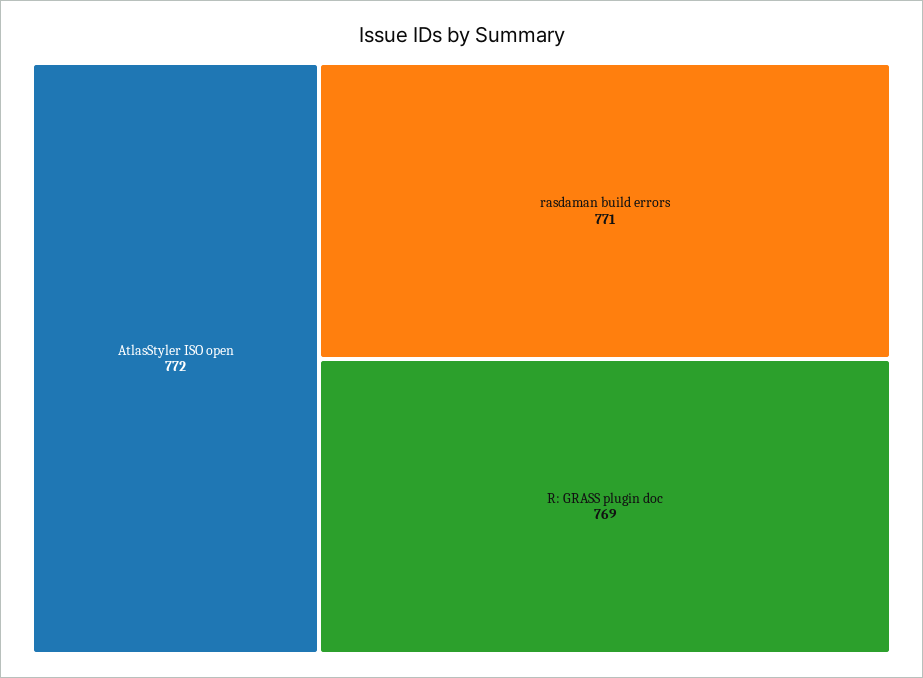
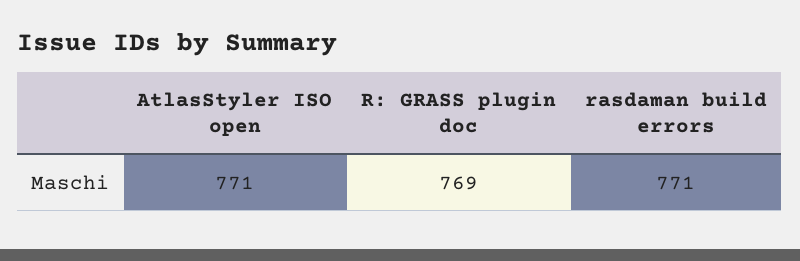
AtlasStyler ISO open: 772 -> 771

